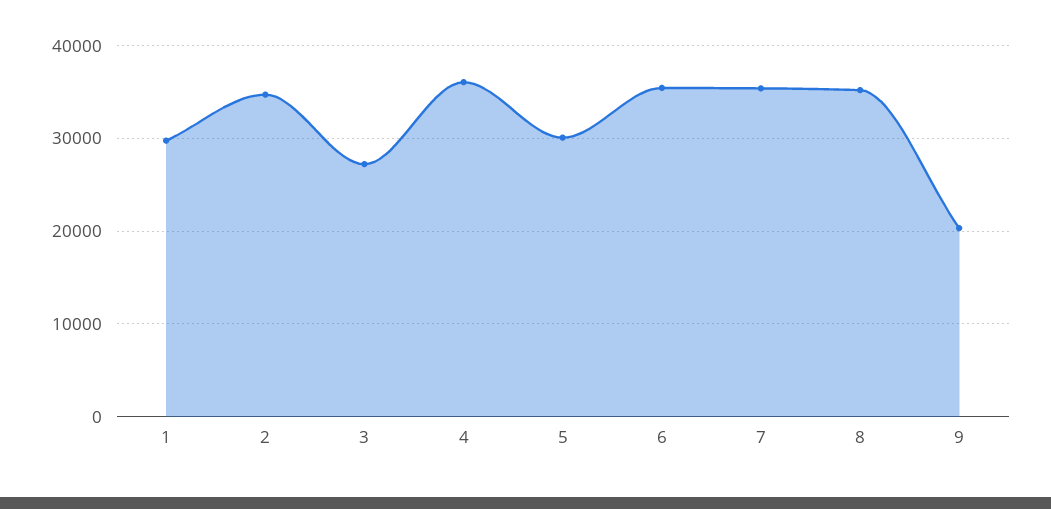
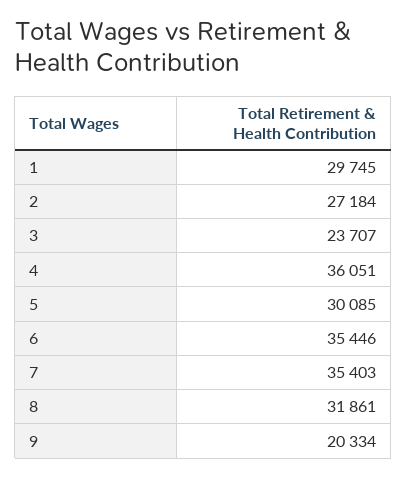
2: 35000 -> 27184
3: 27000 -> 23707
8: 35000 -> 31861

